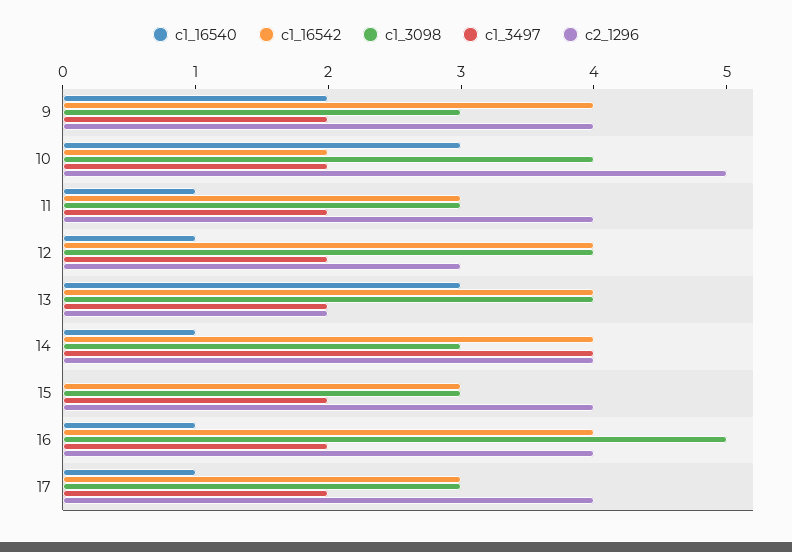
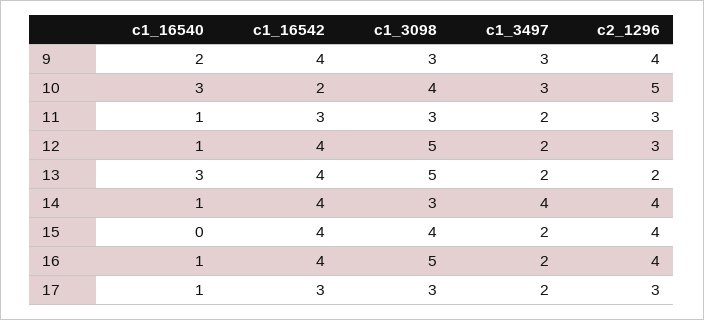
c1_3497, 9: 2 -> 3
c1_3497, 10: 2 -> 3
c2_1296, 11: 4 -> 3
c1_3098, 12: 4 -> 5
c1_3098, 13: 4 -> 5
c1_16542, 15: 3 -> 4
c1_3098, 15: 3 -> 4
c2_1296, 17: 4 -> 3

